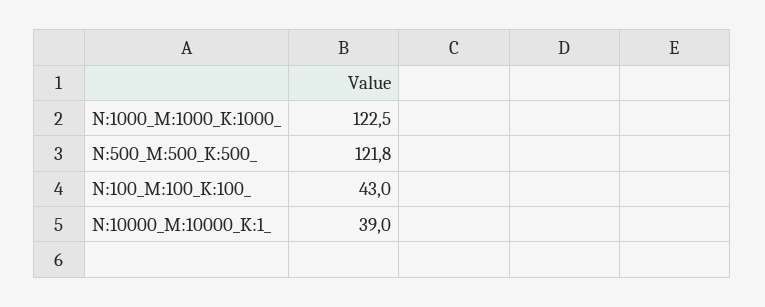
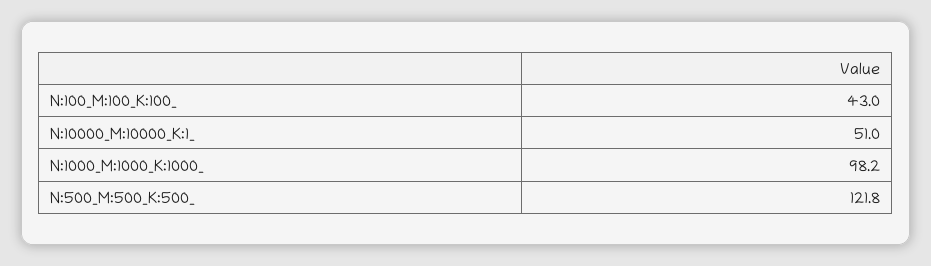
N:1000_M:1000_K:1000_: 122.5 -> 98.2
N:10000_M:10000_K:1_: 39 -> 51

